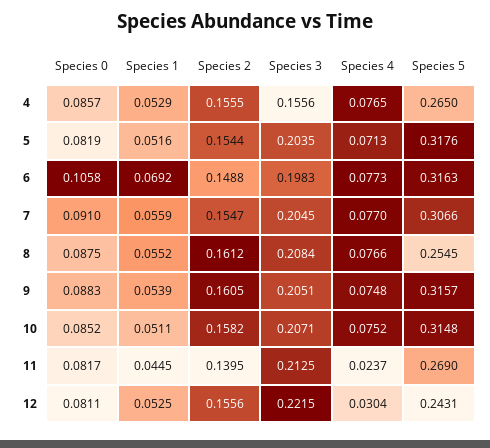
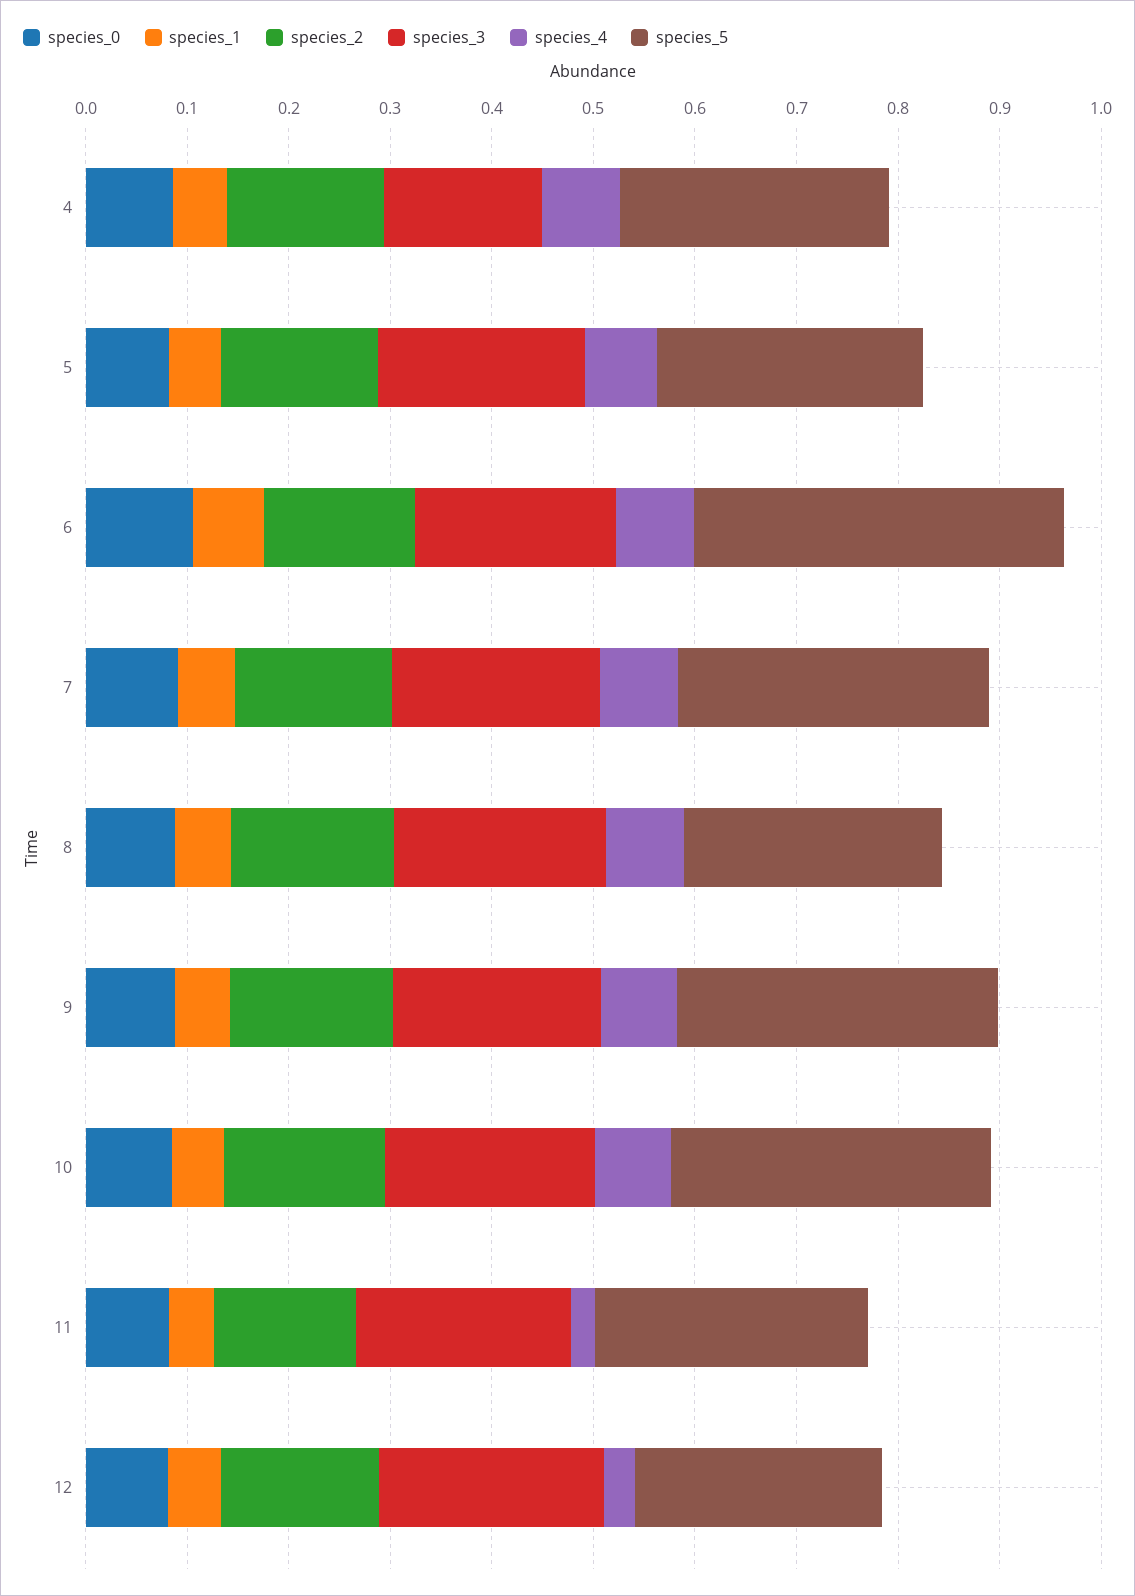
Species 5, 5: 0.3176 -> 0.26
Species 5, 6: 0.3163 -> 0.36

